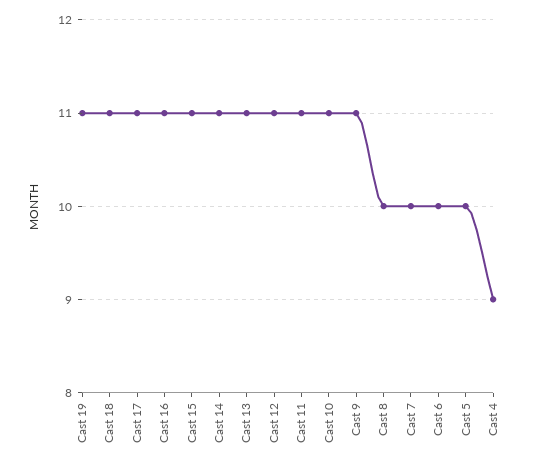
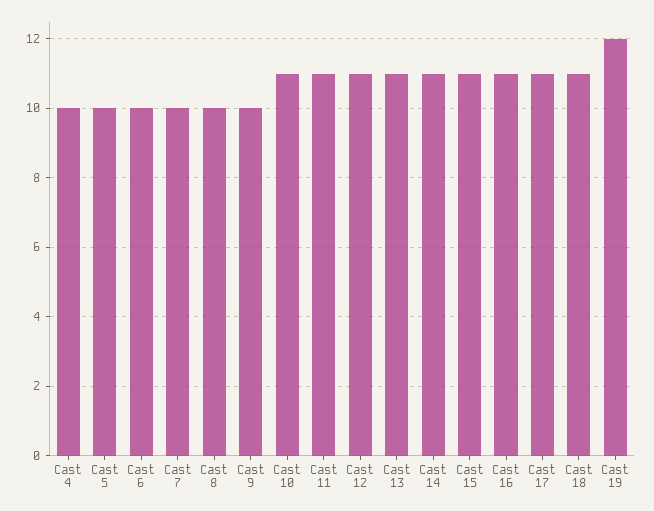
Cast 19: 11 -> 12
Cast 9: 11 -> 10
Cast 4: 9 -> 10

